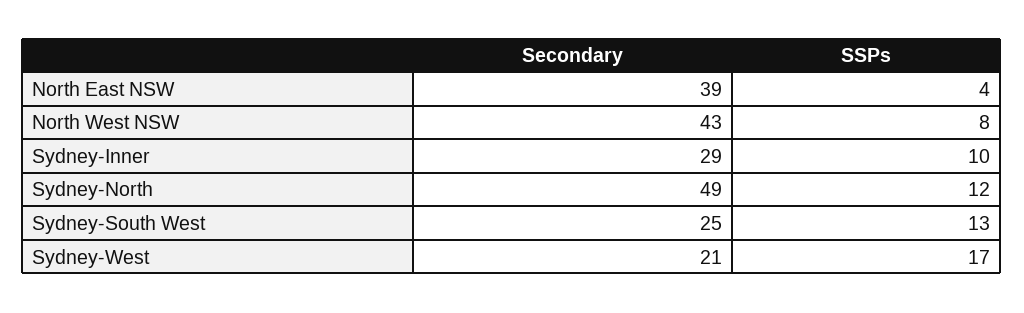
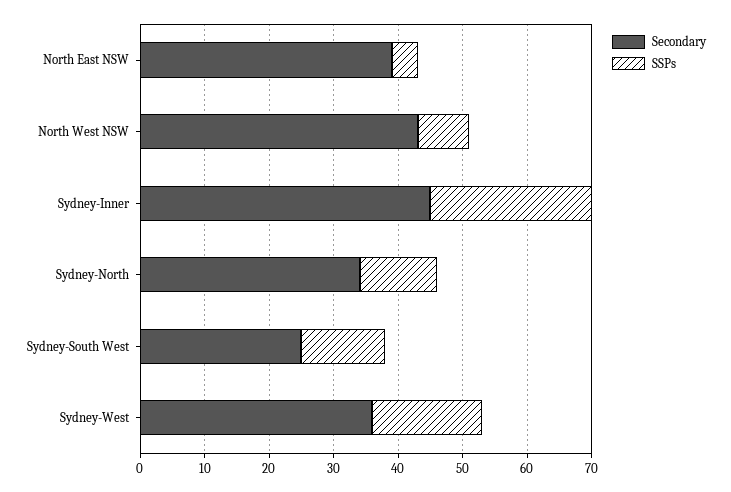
Secondary, Sydney-Inner: 29 -> 45
SSPs, Sydney-Inner: 10 -> 25
Secondary, Sydney-North: 49 -> 35
Secondary, Sydney-West: 21 -> 35

